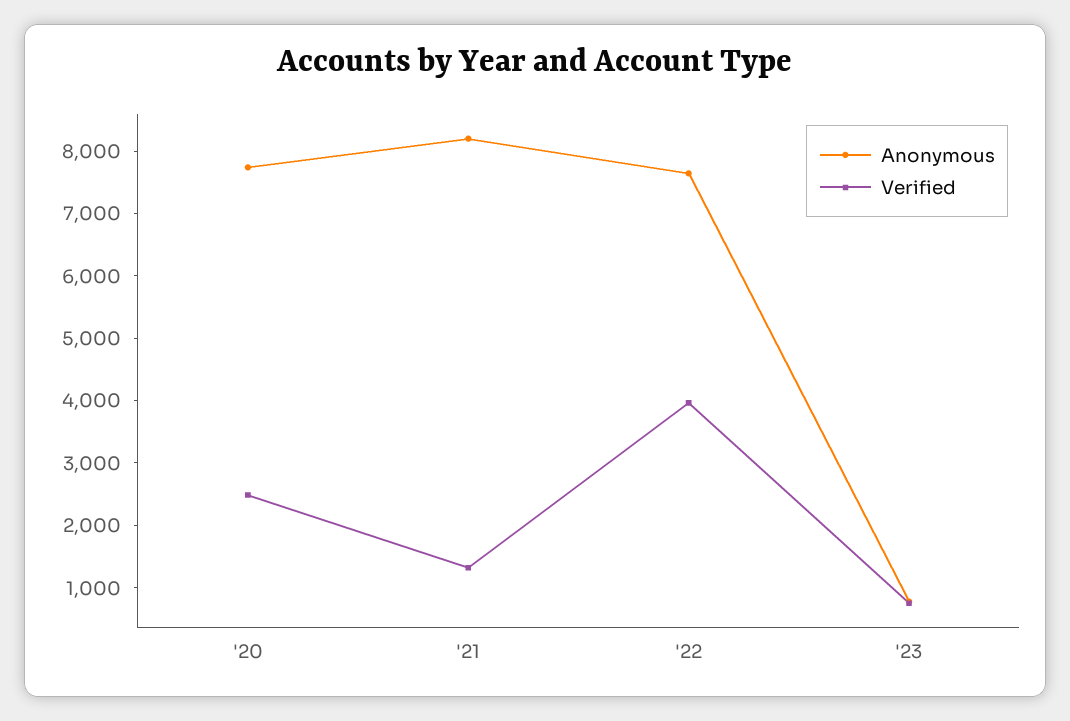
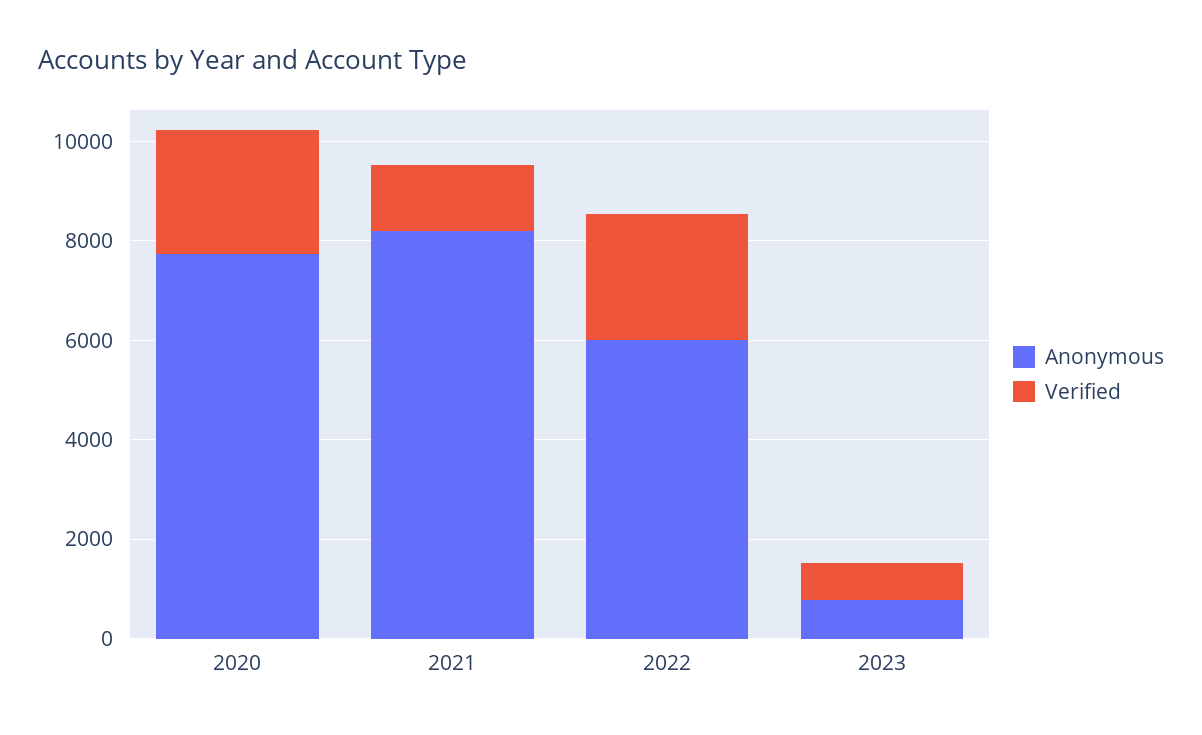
Anonymous, '22: 7600 -> 6000
Verified, '22: 4000 -> 2500

